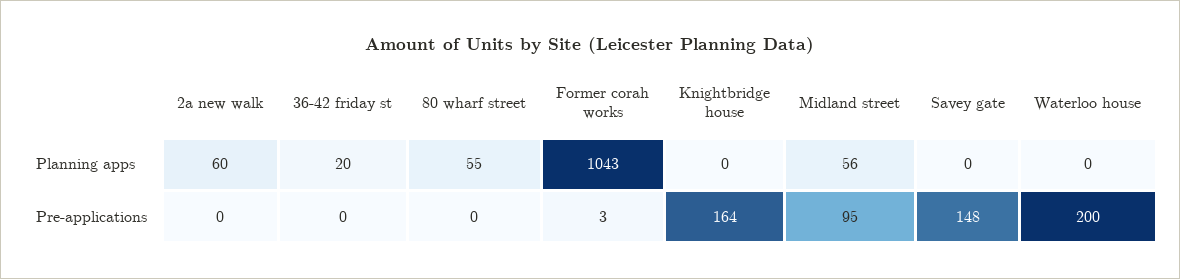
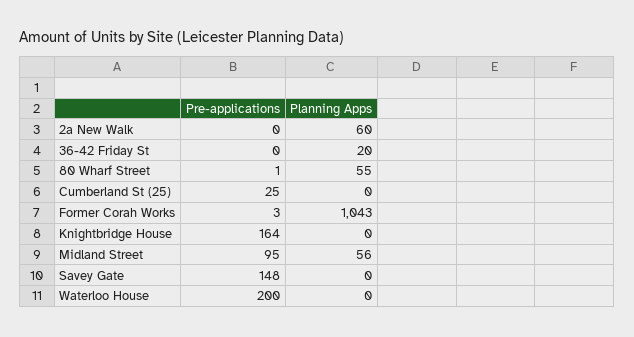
80 wharf street, Pre-applications: 0 -> 1
Cumberland St (25), Pre-applications: none -> 25
Cumberland St (25), Planning apps: none -> 0

